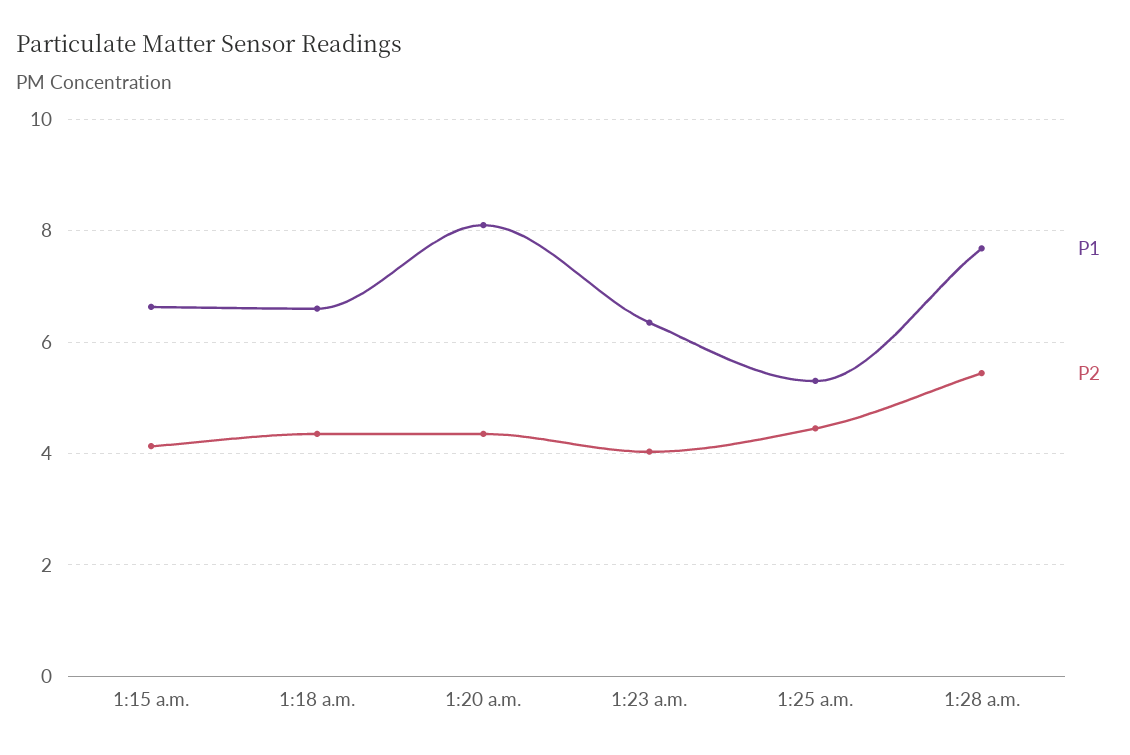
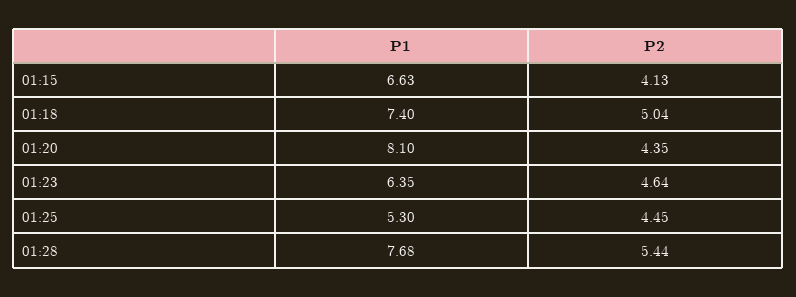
P1, 1:18 a.m.: 6.6 -> 7.4
P2, 1:18 a.m.: 4.4 -> 5.04
P2, 1:23 a.m.: 4 -> 4.64

